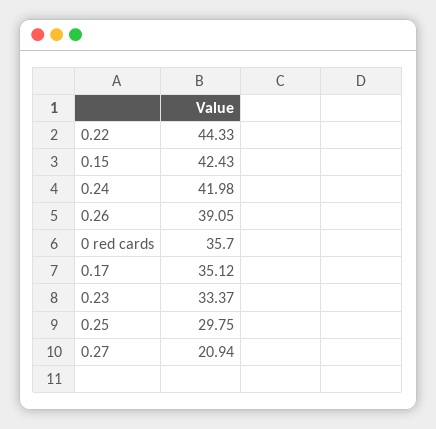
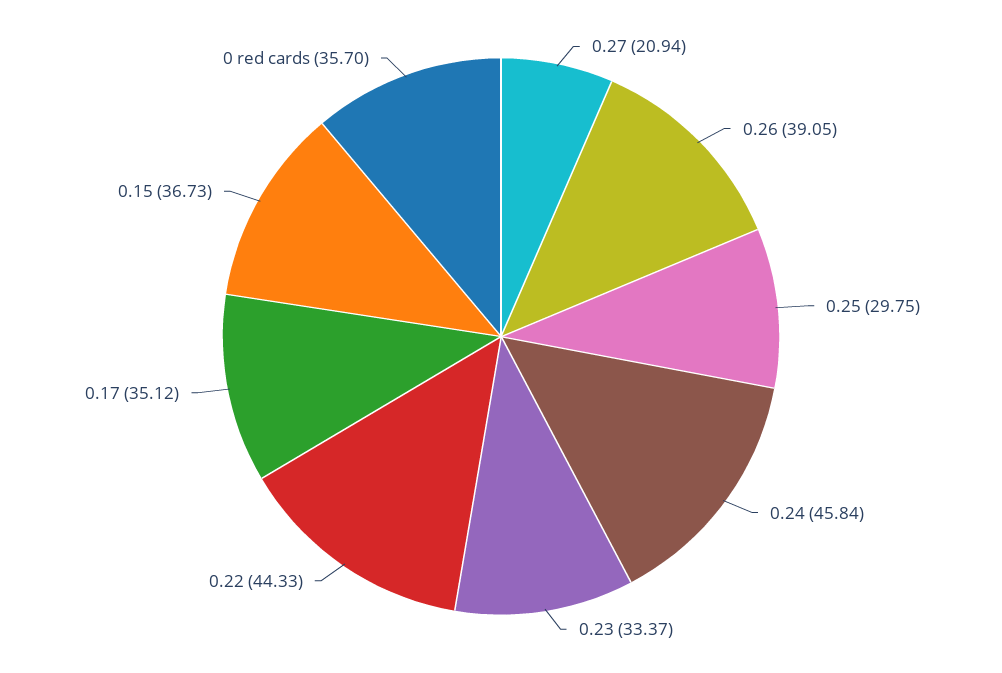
0.15: 42.43 -> 36.73
0.24: 41.98 -> 45.84

